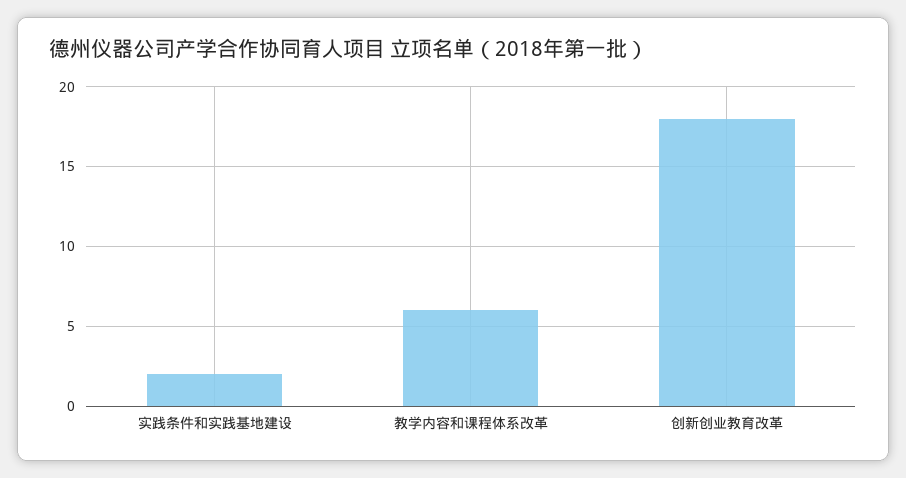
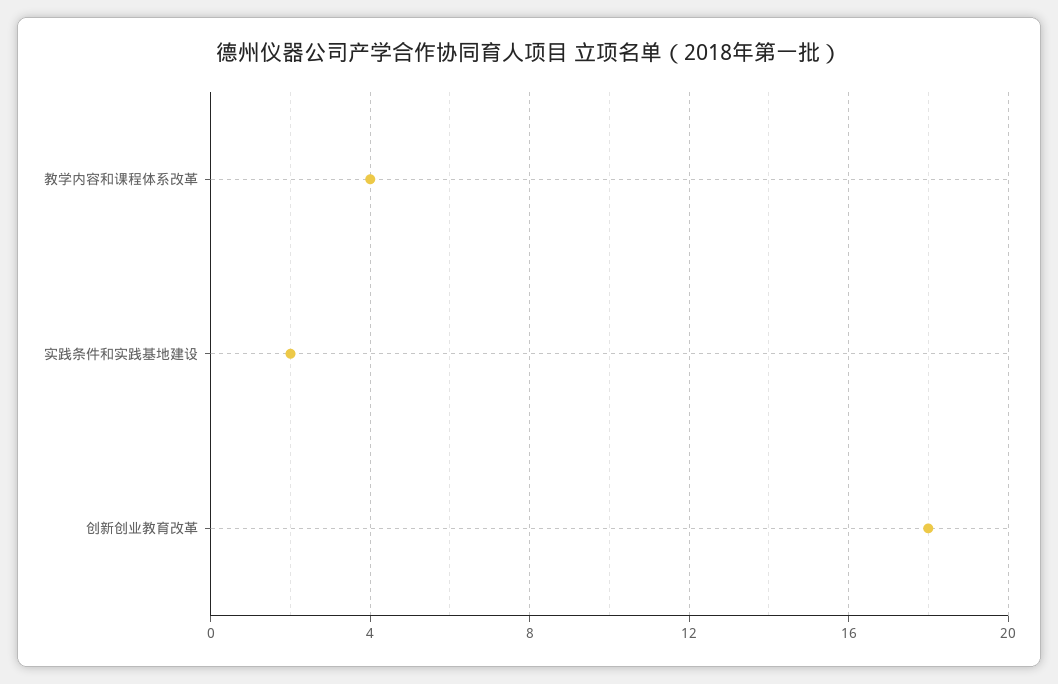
教学内容和课程体系改革: 6 -> 4

